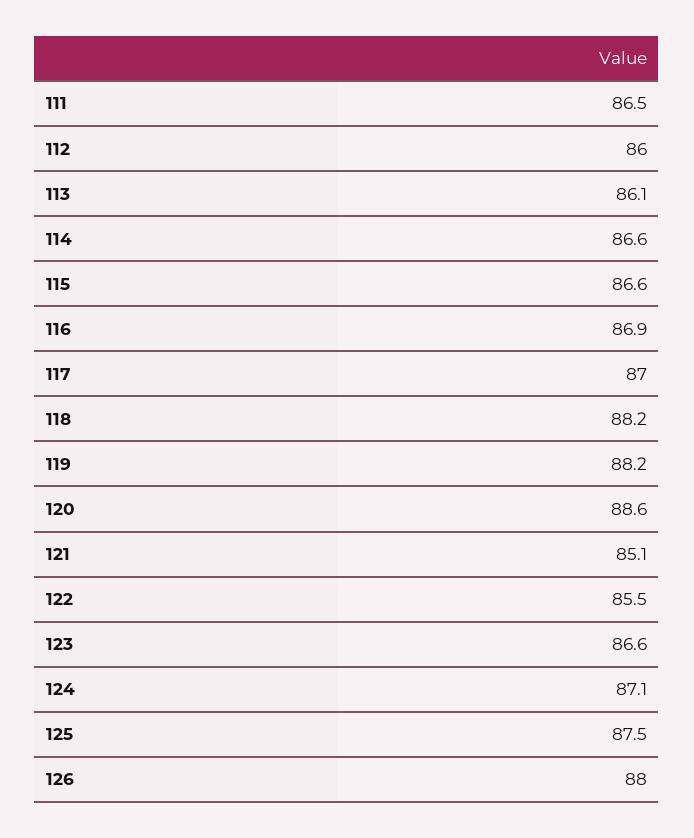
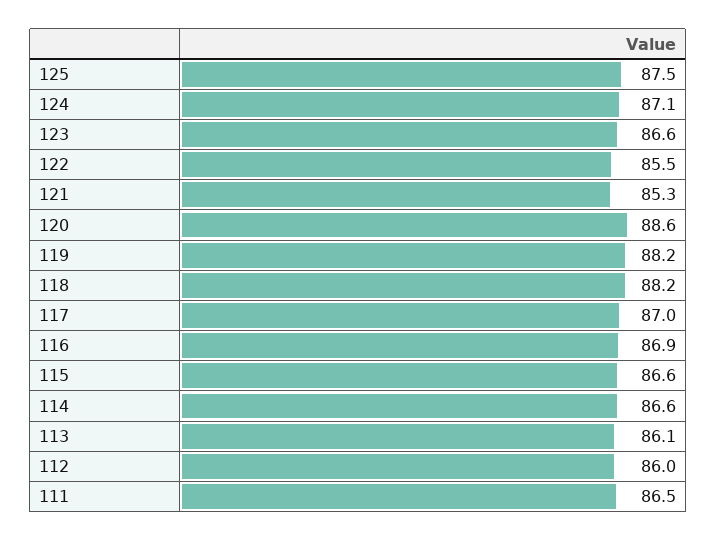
121: 85.1 -> 85.3
126: 88 -> none

